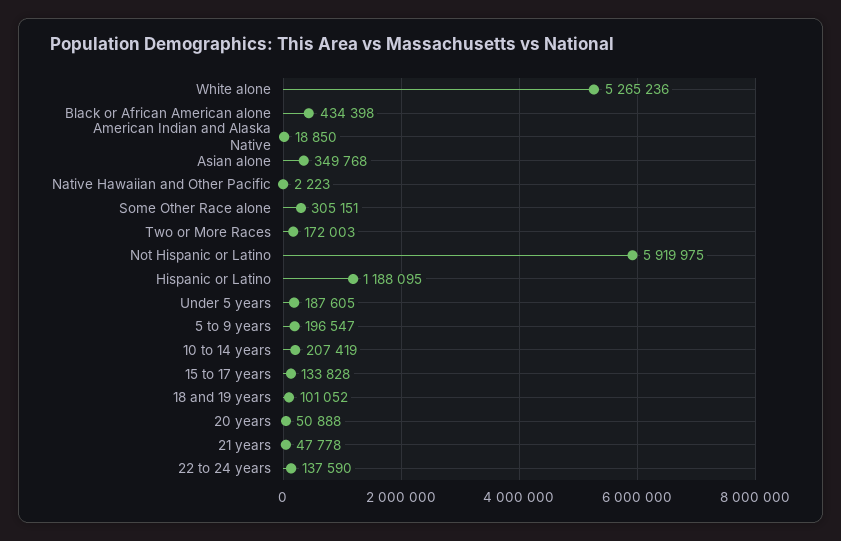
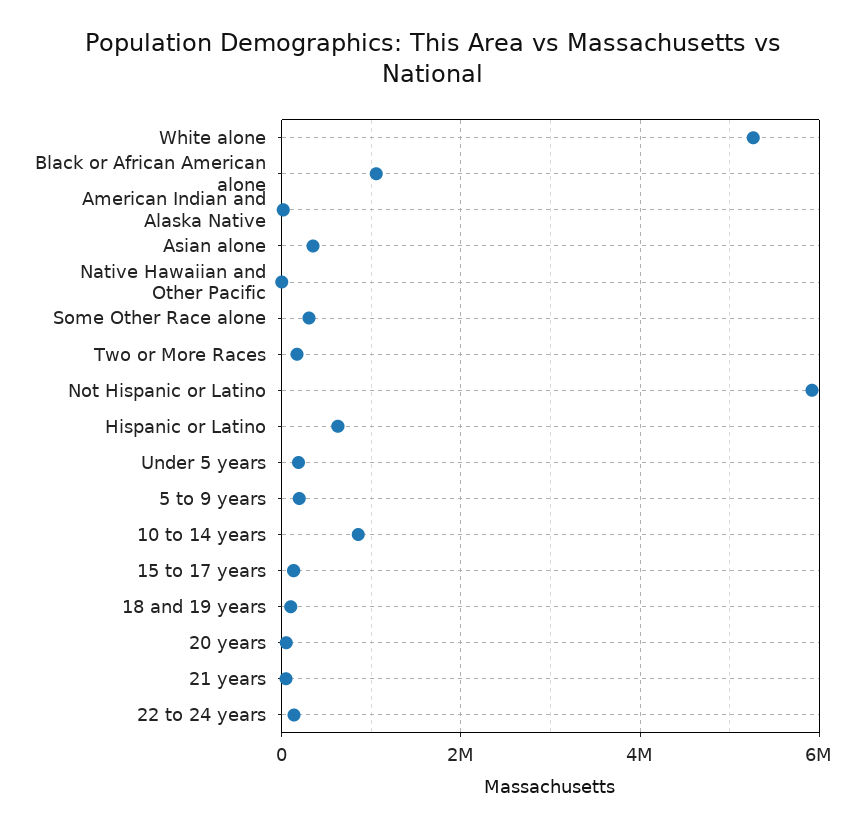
Black or African American alone: 434398 -> 1000000
Hispanic or Latino: 1188095 -> 600000
10 to 14 years: 207419 -> 800000

